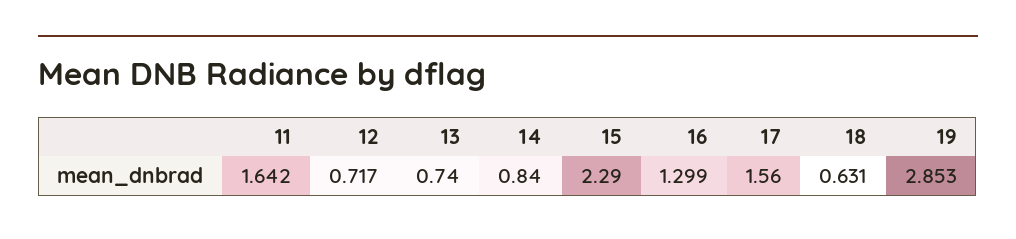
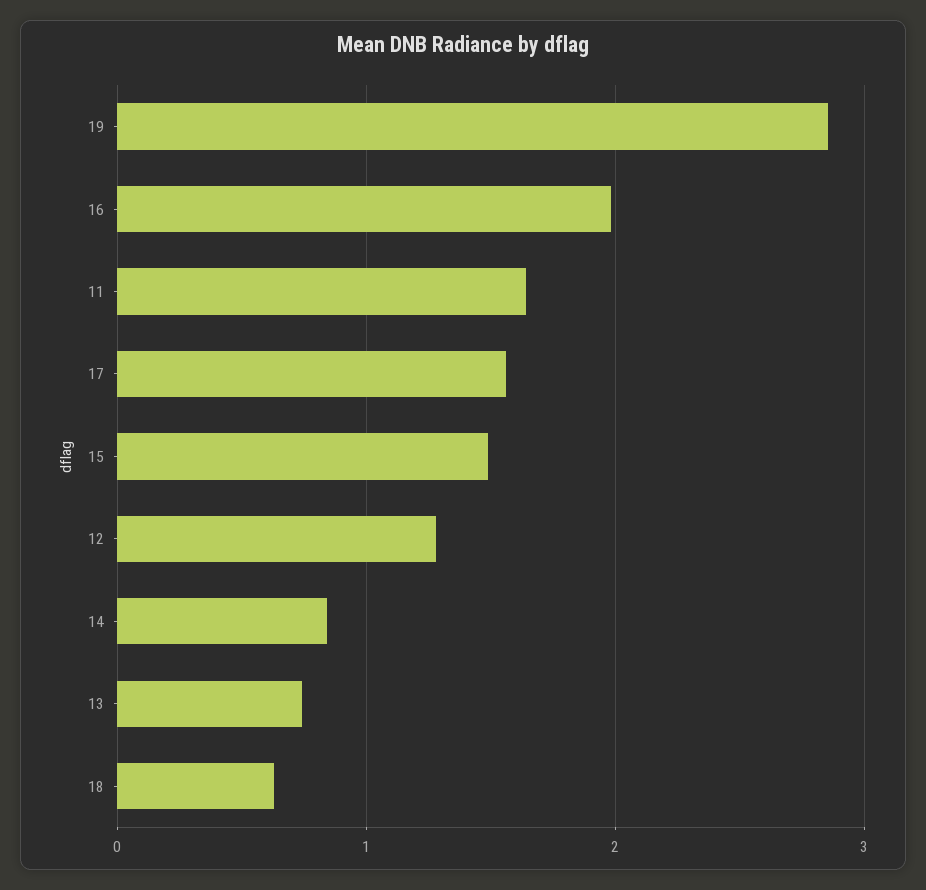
12: 0.717 -> 1.3
15: 2.29 -> 1.5
16: 1.299 -> 2

